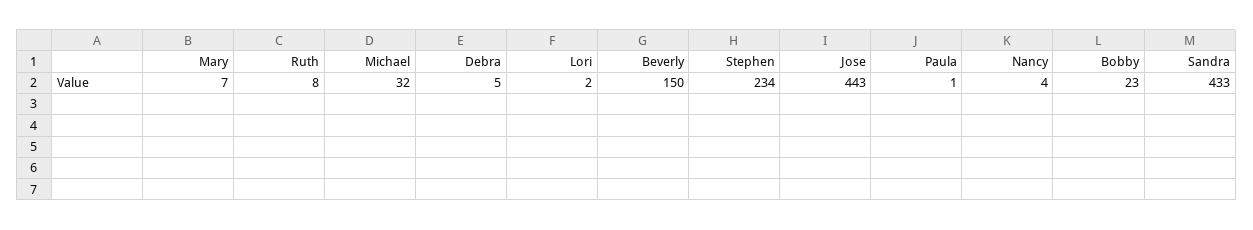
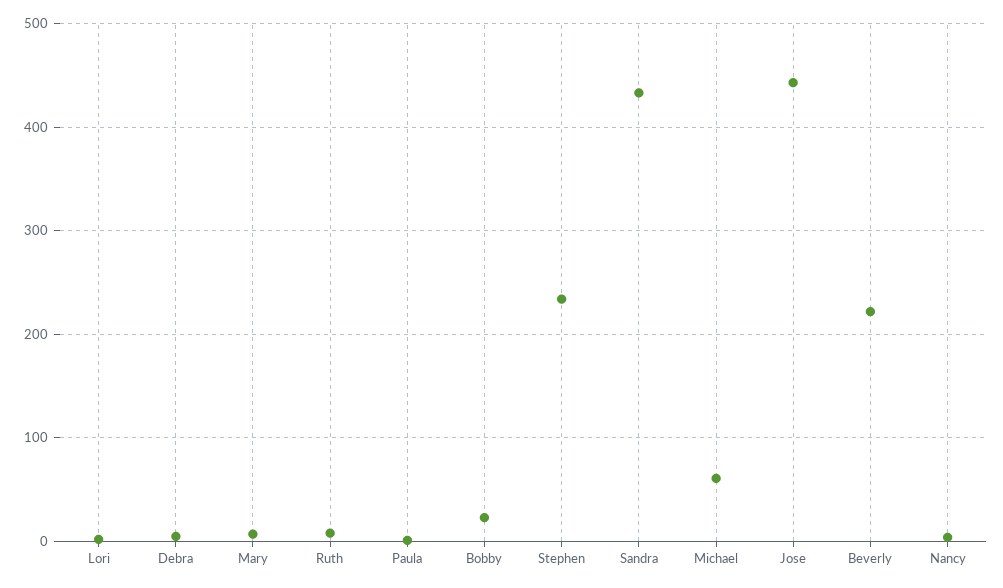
Michael: 32 -> 60
Beverly: 150 -> 220

